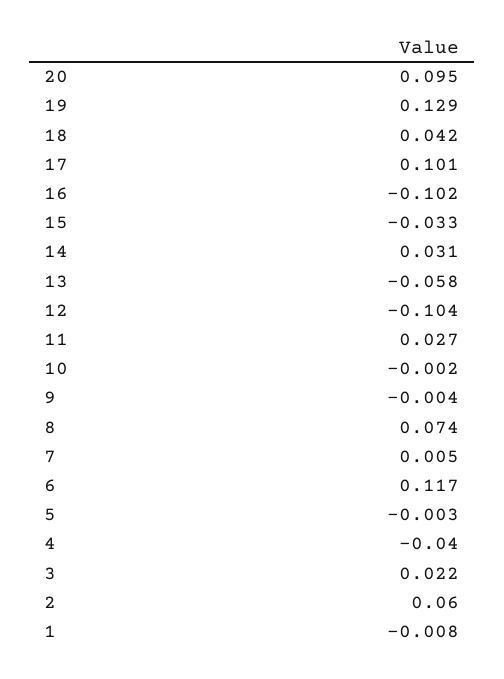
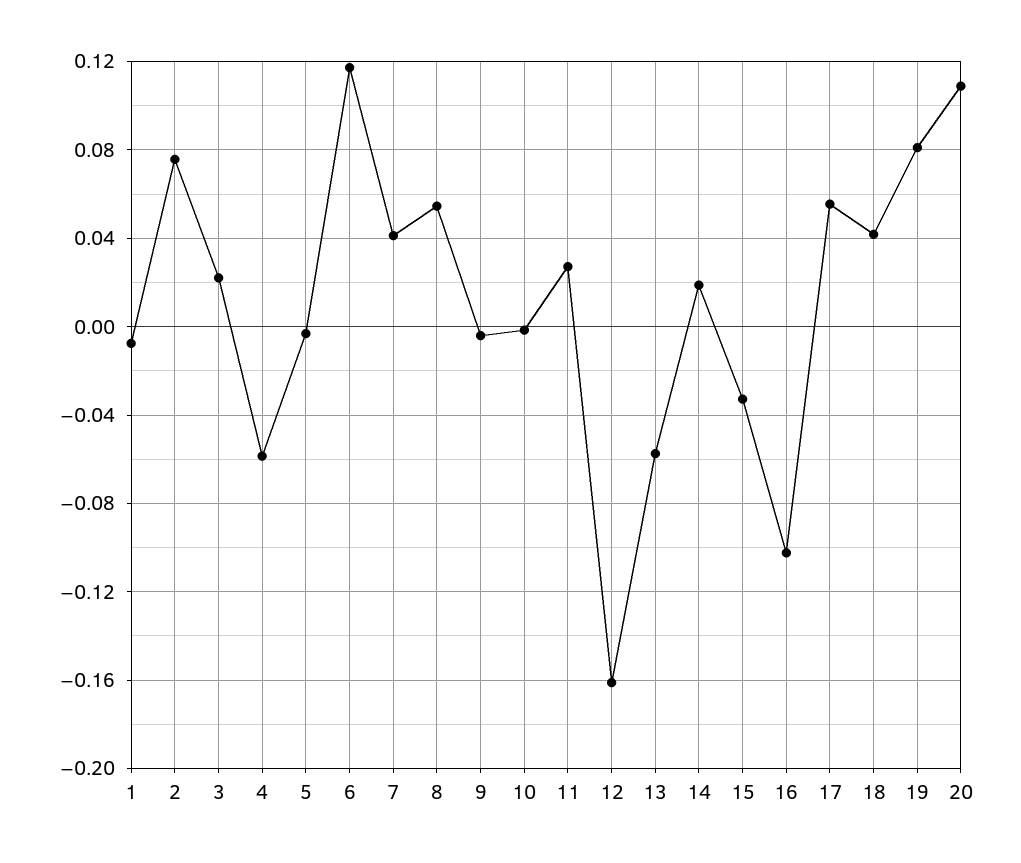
20: 0.095 -> 0.11
19: 0.129 -> 0.08
17: 0.101 -> 0.055
14: 0.031 -> 0.02
12: -0.104 -> -0.16
8: 0.074 -> 0.055
7: 0.005 -> 0.04
4: -0.04 -> -0.06
2: 0.06 -> 0.075

